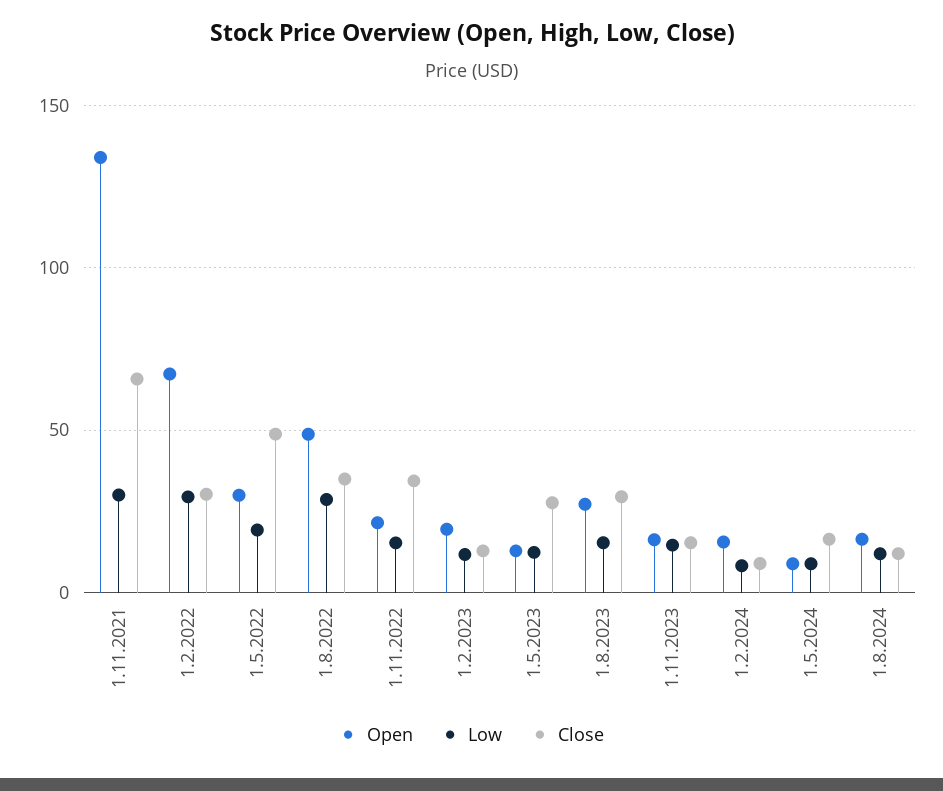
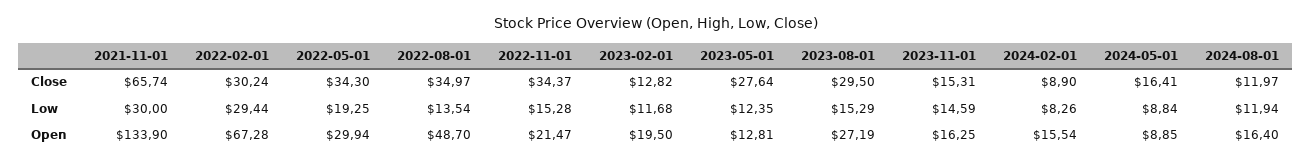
Close, 1.5.2022: 50 -> 34.3
Low, 1.8.2022: 30 -> 13.54

